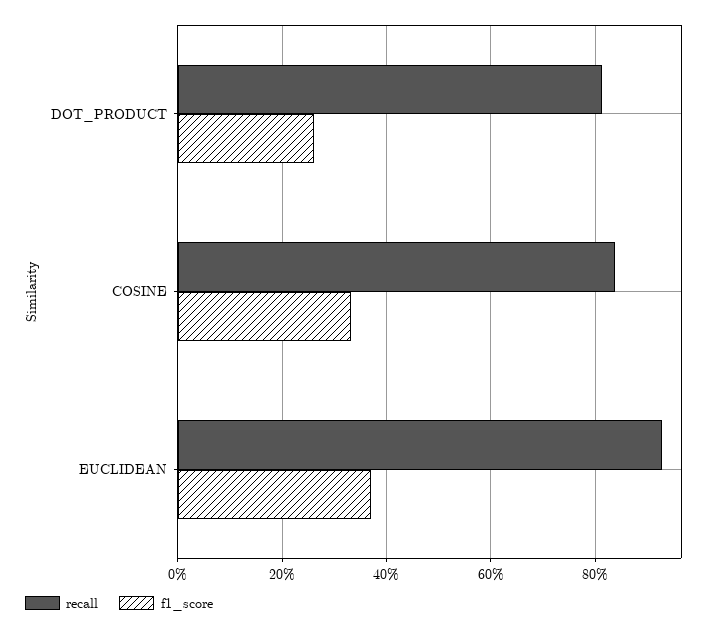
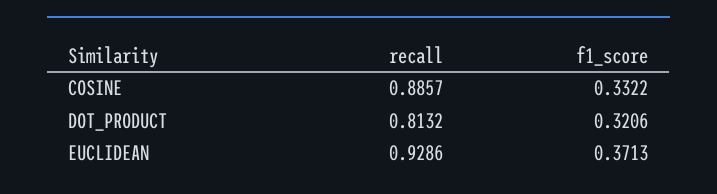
f1_score, DOT_PRODUCT: 0.26 -> 0.3206
recall, COSINE: 0.84 -> 0.8857

